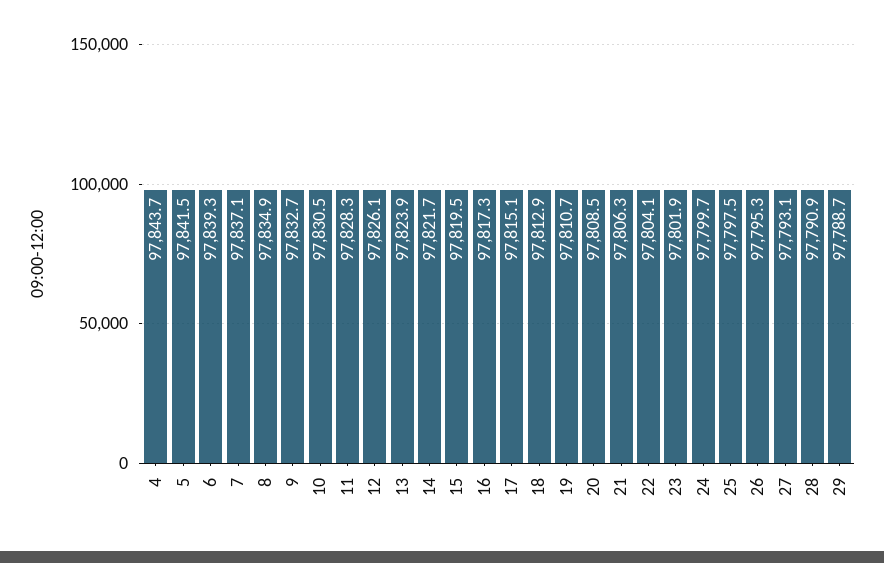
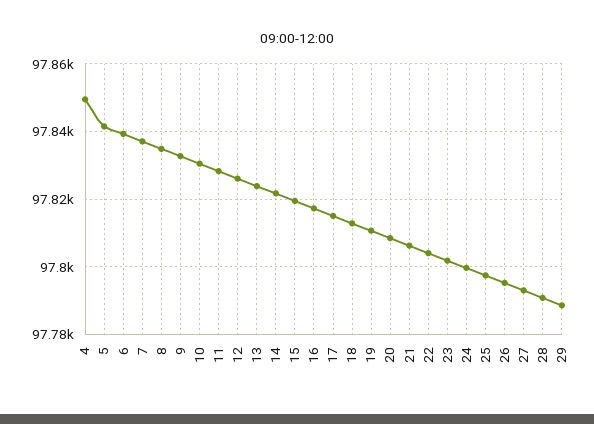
4: 97843.7 -> 97850

